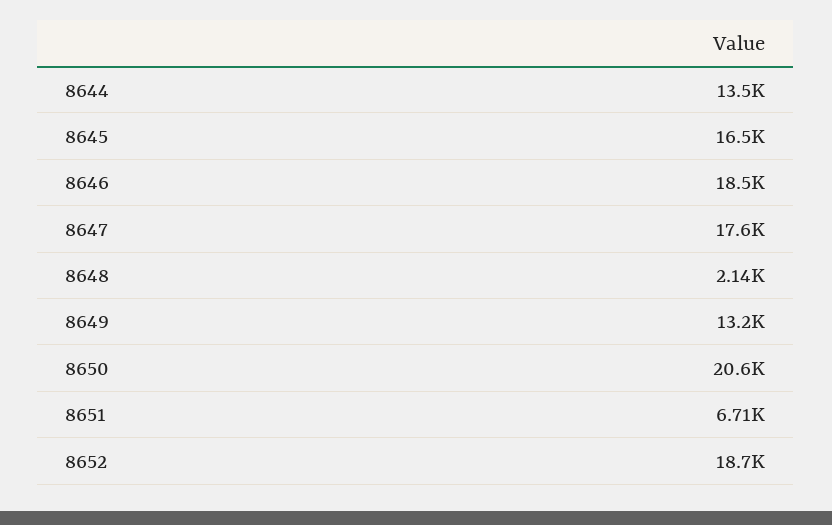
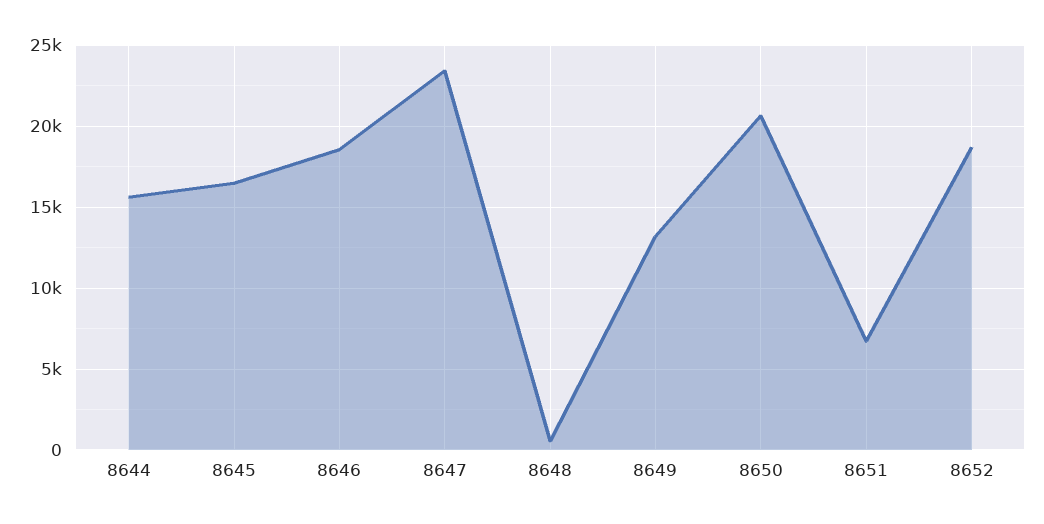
8644: 13500 -> 15500
8647: 17600 -> 23500
8648: 2140 -> 500

